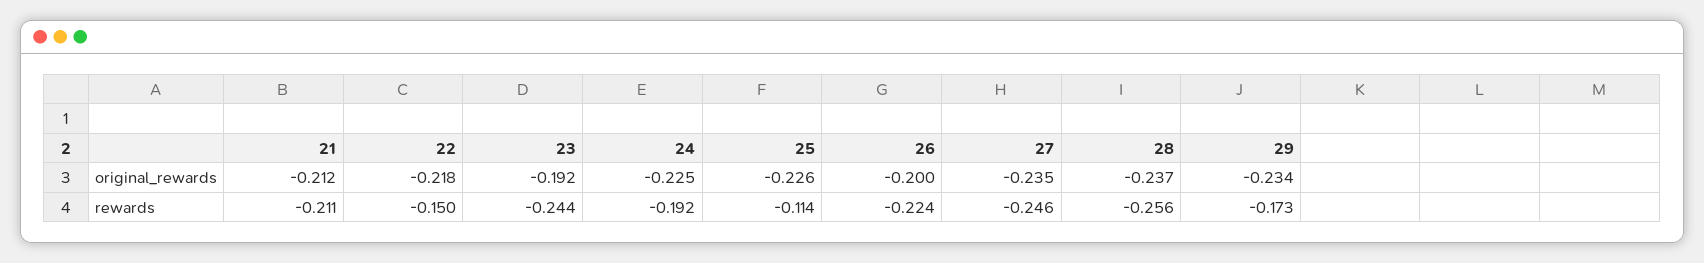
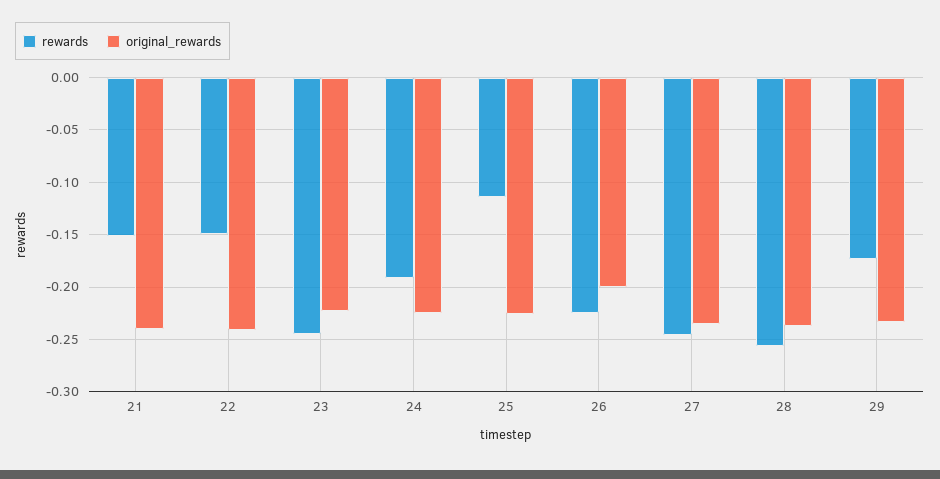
original_rewards, 21: -0.212 -> -0.24
original_rewards, 22: -0.218 -> -0.24
original_rewards, 23: -0.192 -> -0.22
rewards, 21: -0.211 -> -0.15

